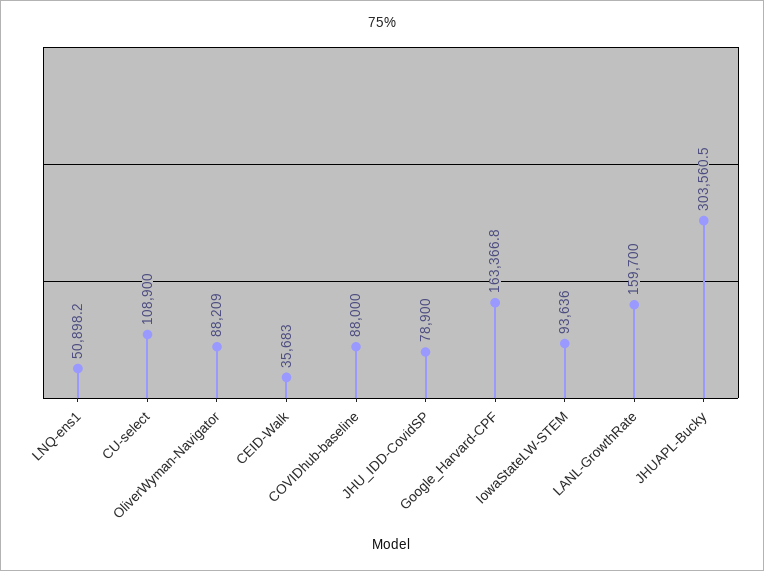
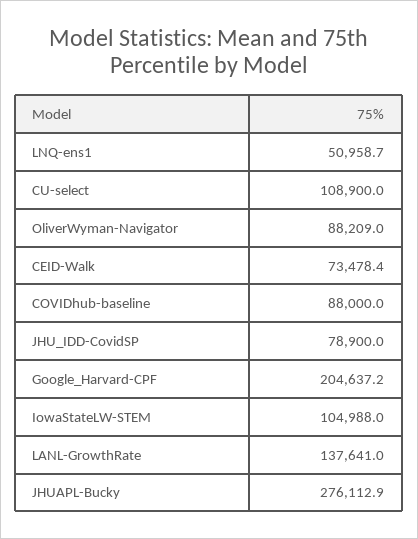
LNQ-ens1: 50898.2 -> 50958.7
CEID-Walk: 35683 -> 73478.4
Google_Harvard-CPF: 163366.8 -> 204637.2
IowaStateLW-STEM: 93636 -> 104988
LANL-GrowthRate: 159700 -> 137641
JHUAPL-Bucky: 303560.5 -> 276112.9

